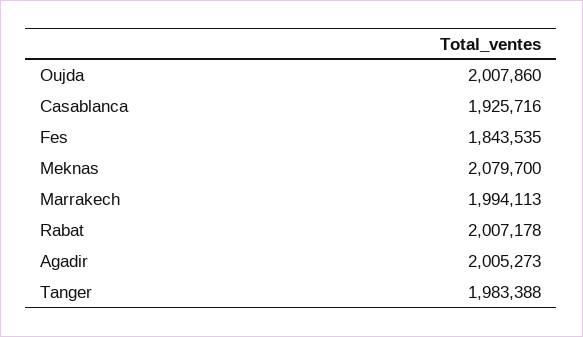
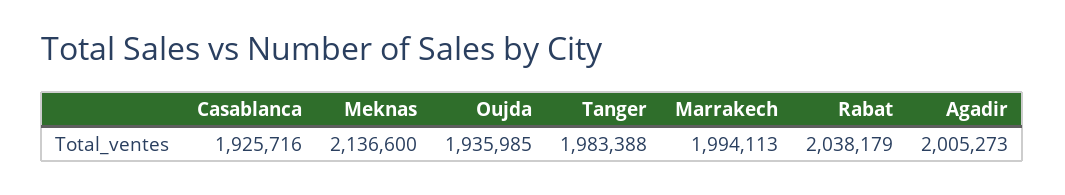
Oujda: 2007860 -> 1935985
Fes: 1843535 -> none
Meknas: 2079700 -> 2136600
Rabat: 2007178 -> 2038179

